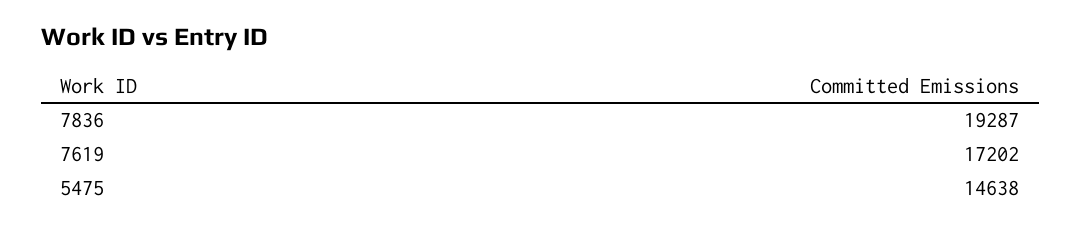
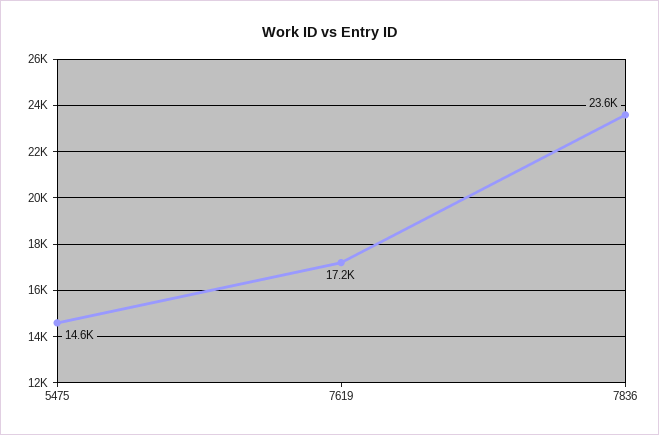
7836: 19287 -> 23600

